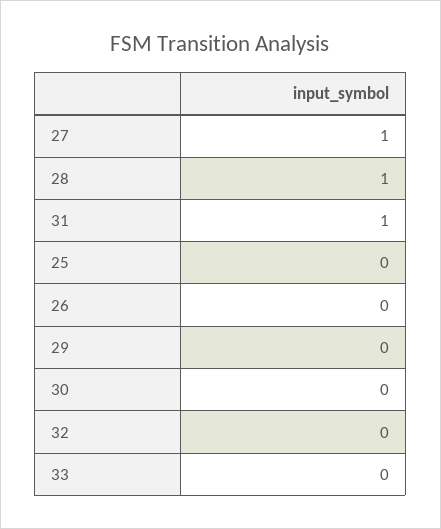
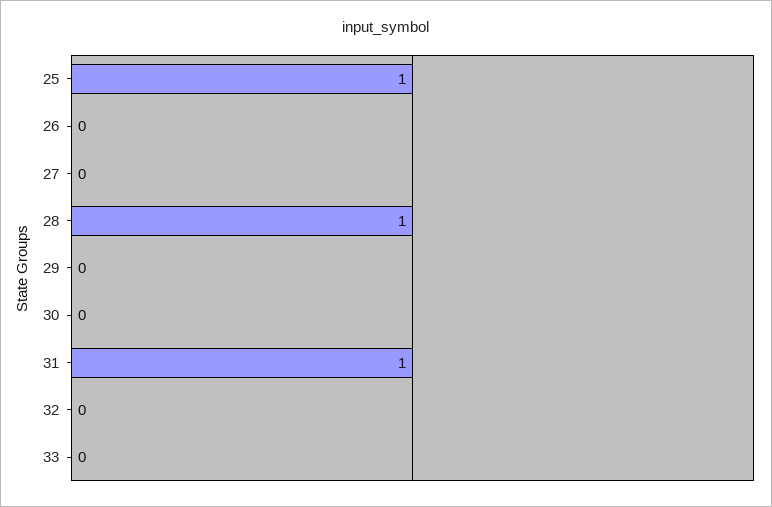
27: 1 -> 0
25: 0 -> 1

